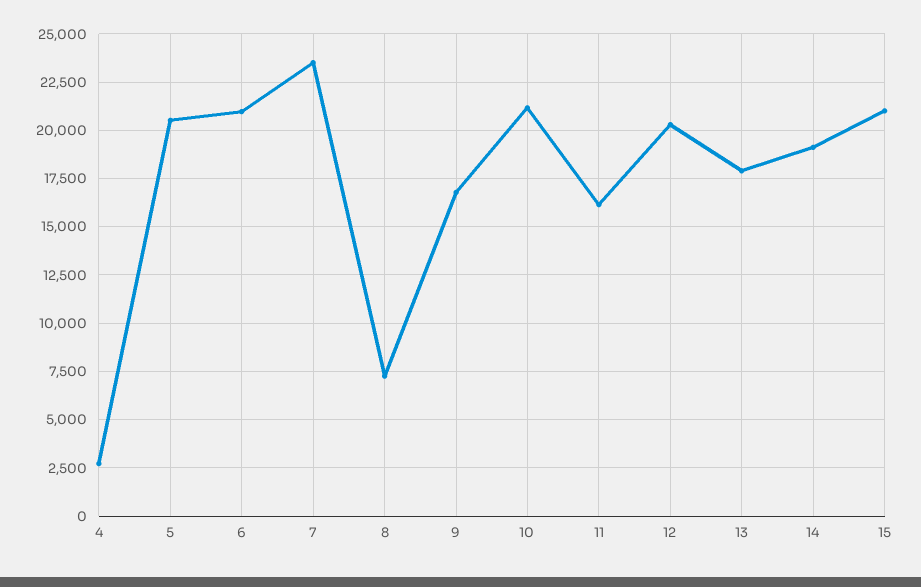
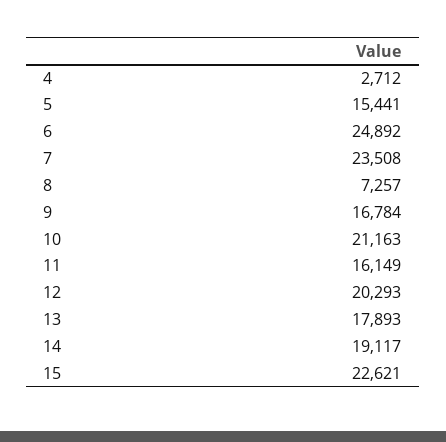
5: 20500 -> 15441
6: 21000 -> 24892
15: 21000 -> 22621

